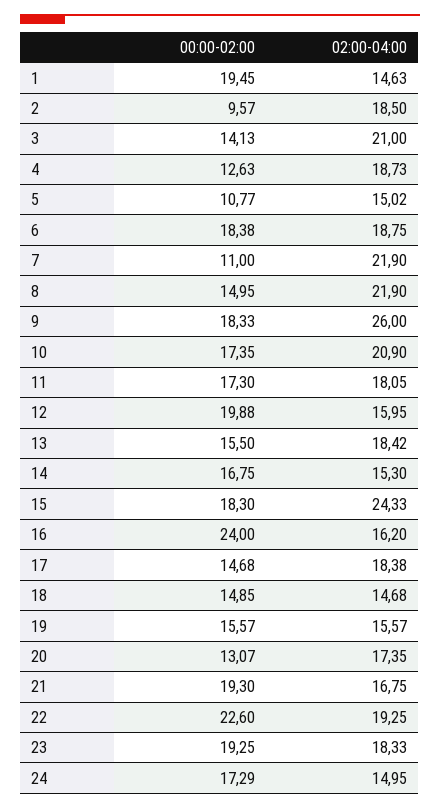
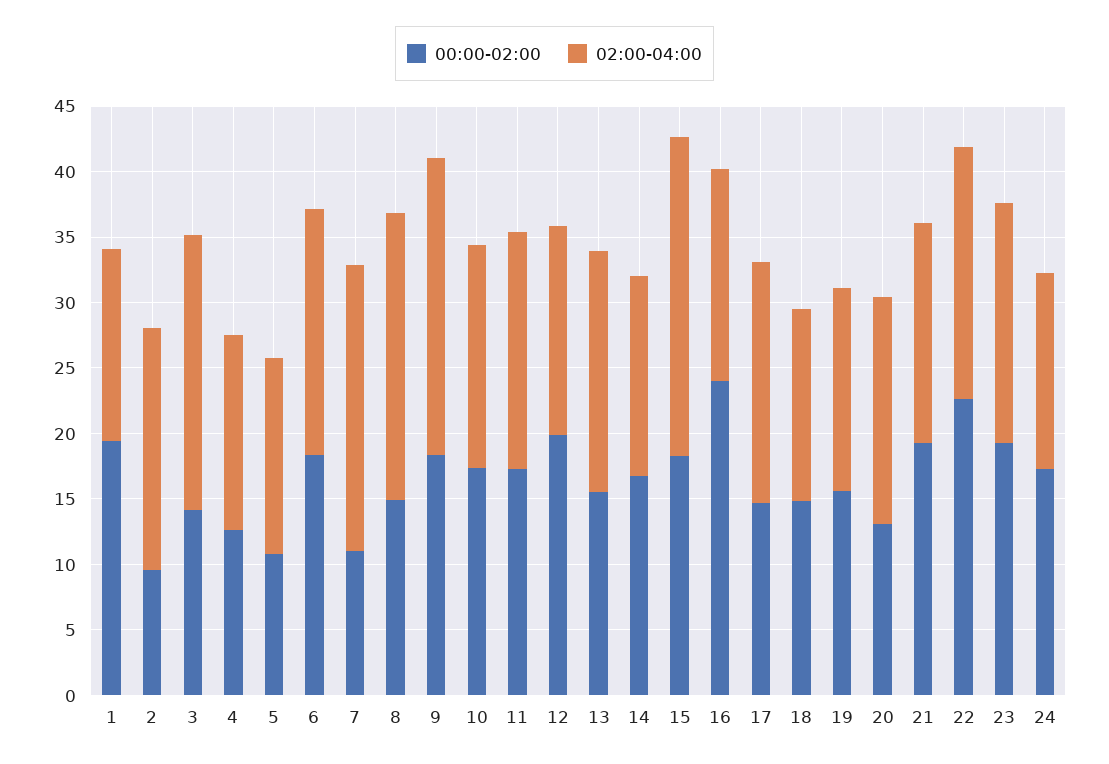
02:00-04:00, 4: 18.73 -> 15
02:00-04:00, 9: 26 -> 23
02:00-04:00, 10: 20.9 -> 17

